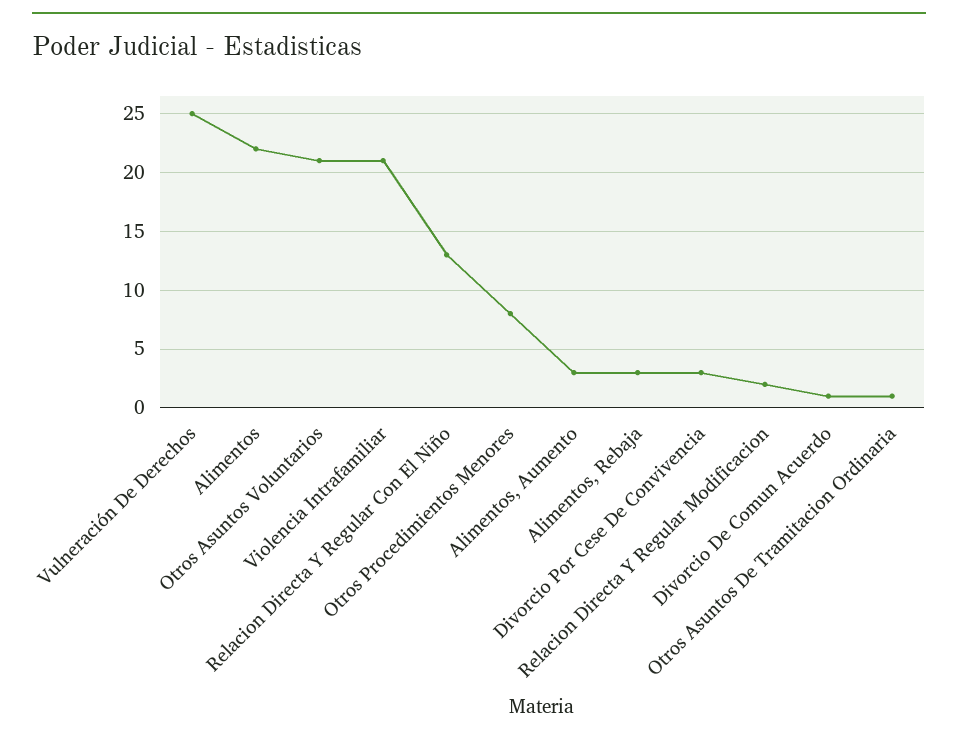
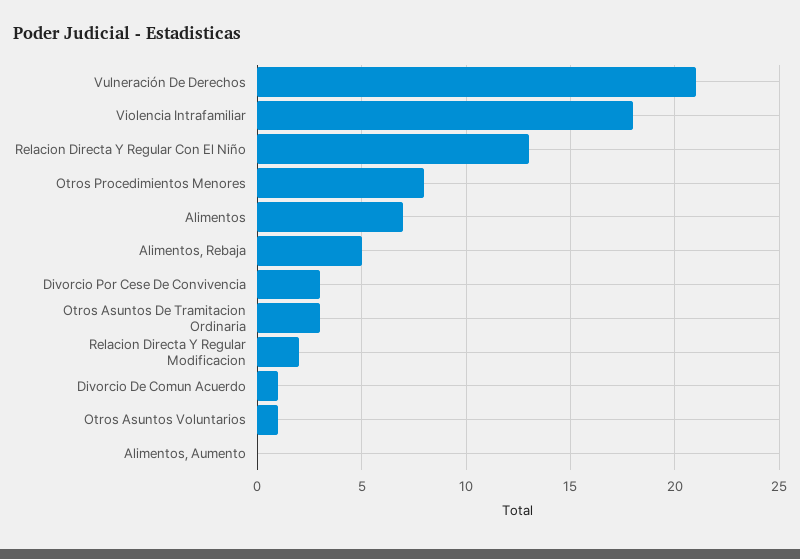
Vulneración De Derechos: 25 -> 21
Alimentos: 22 -> 7
Otros Asuntos Voluntarios: 21 -> 1
Violencia Intrafamiliar: 21 -> 18
Alimentos, Aumento: 3 -> 0
Alimentos, Rebaja: 3 -> 5
Otros Asuntos De Tramitacion Ordinaria: 1 -> 3

